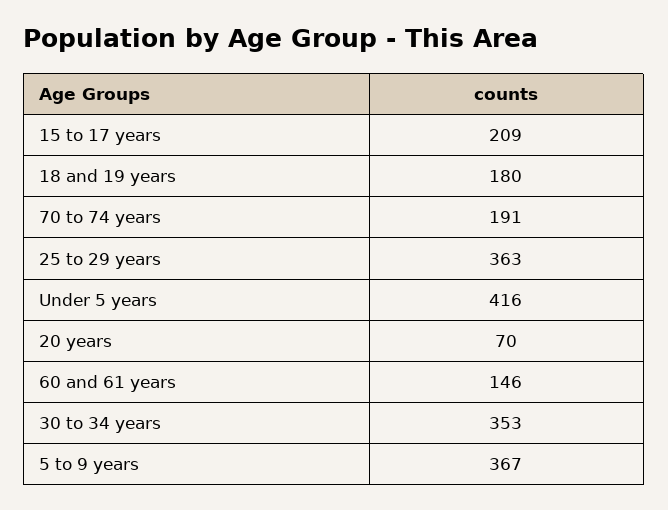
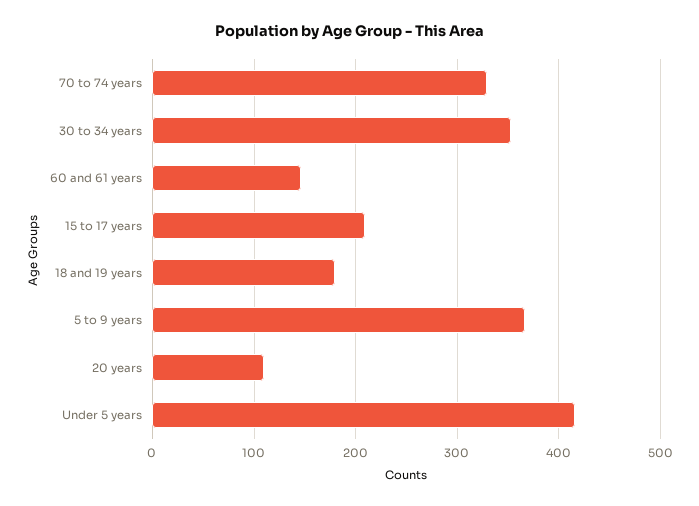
70 to 74 years: 191 -> 330
25 to 29 years: 363 -> none
20 years: 70 -> 110

